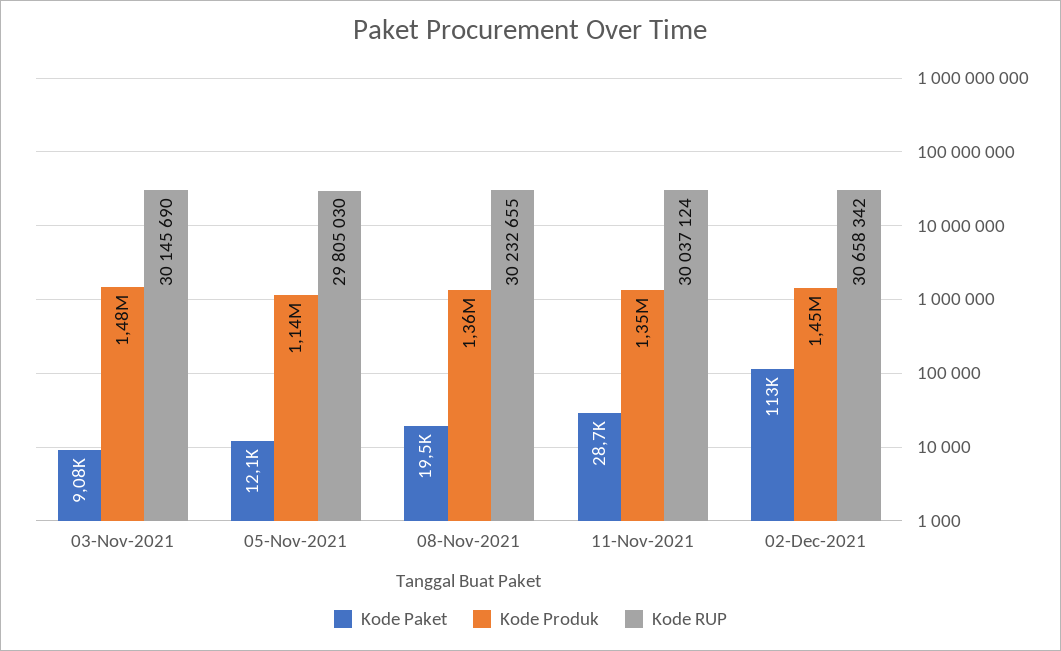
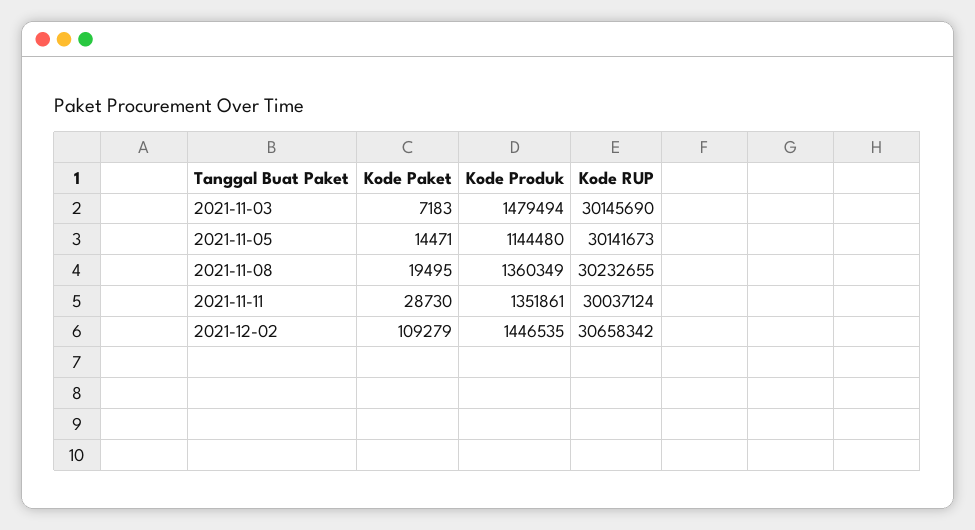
Kode Paket, 03-Nov-2021: 9080 -> 7183
Kode Paket, 05-Nov-2021: 12100 -> 14471
Kode RUP, 05-Nov-2021: 29805030 -> 30141673
Kode Paket, 02-Dec-2021: 113000 -> 109279

